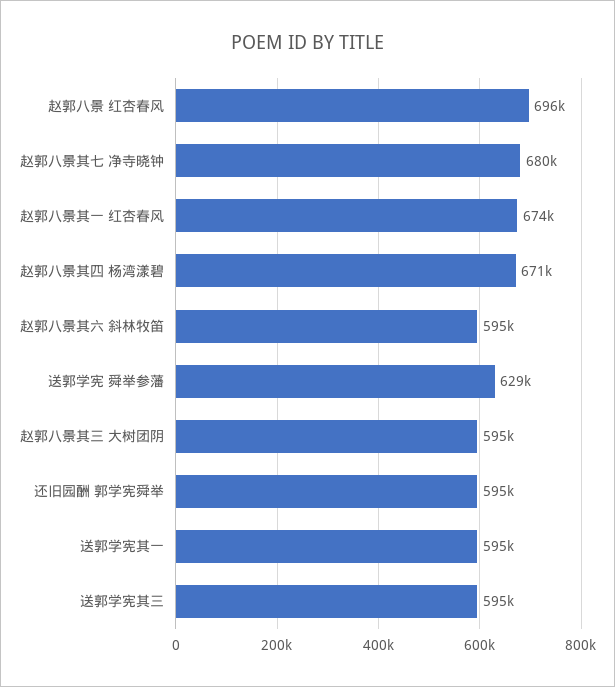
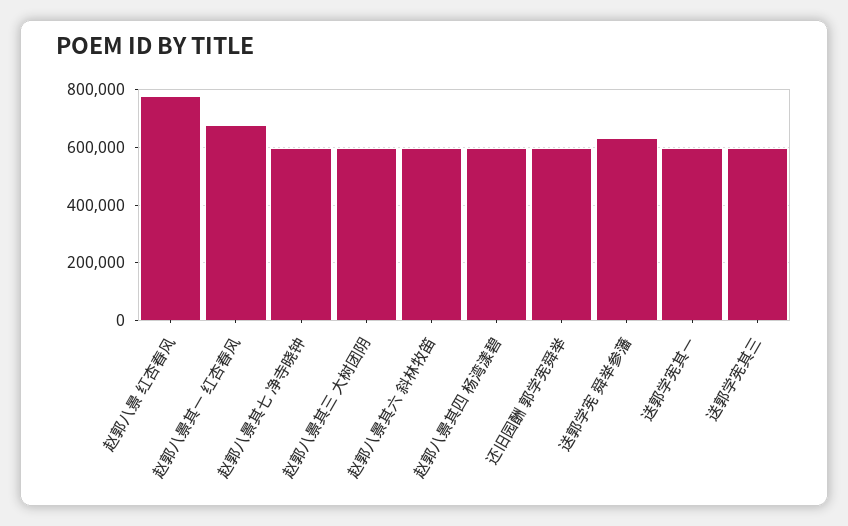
赵郭八景 红杏春风: 696000 -> 775000
赵郭八景其七 净寺晓钟: 680000 -> 600000
赵郭八景其四 杨湾漾碧: 671000 -> 600000

